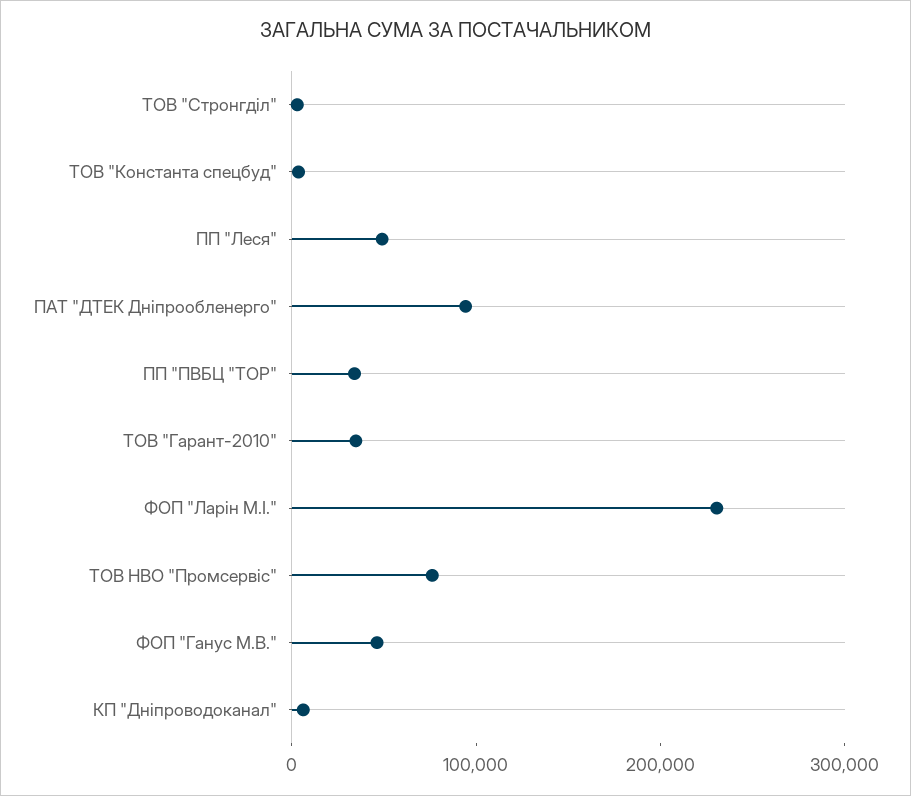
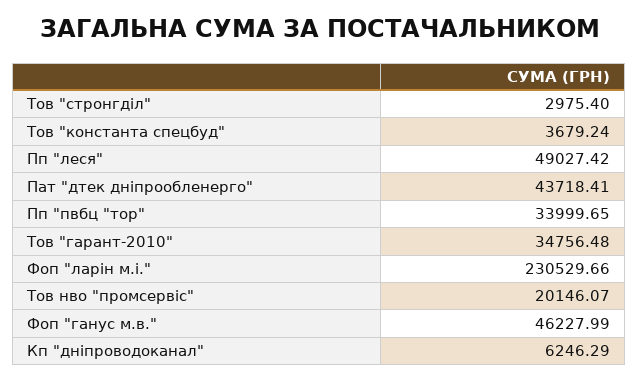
ПАТ "ДТЕК Дніпрообленерго": 100000 -> 43718.41
ТОВ НВО "Промсервіс": 80000 -> 20146.07

